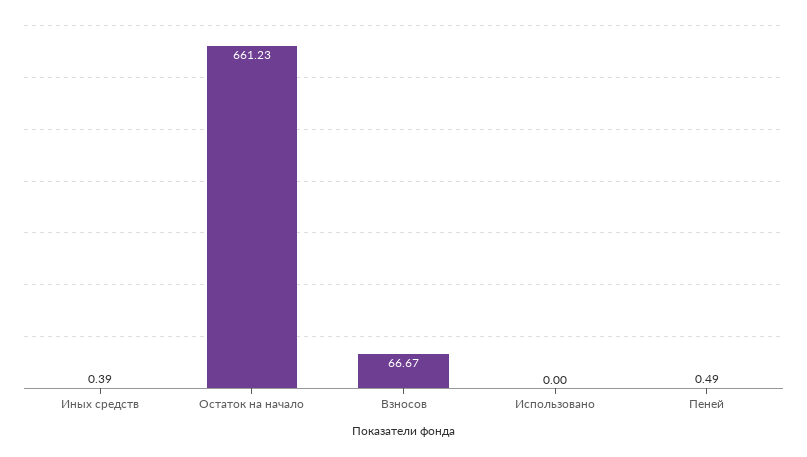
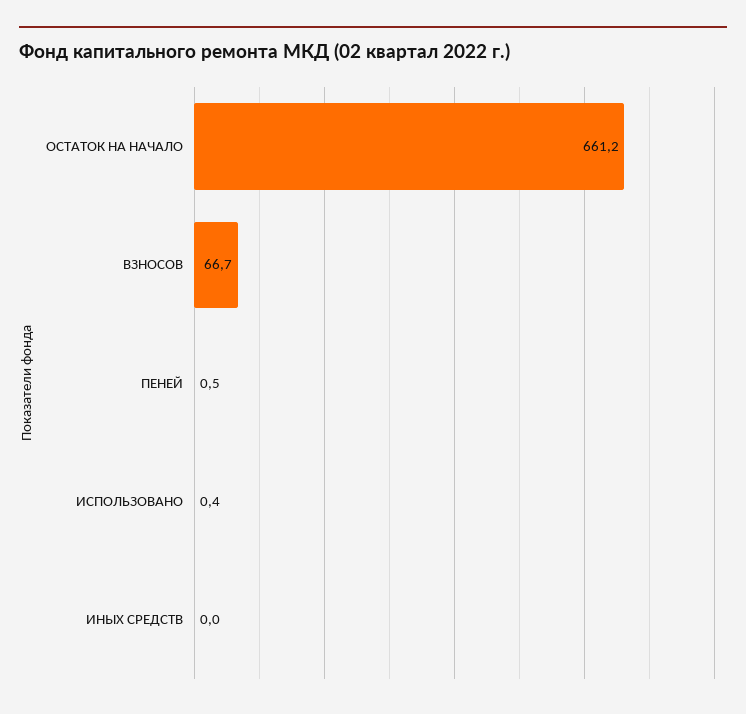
Иных средств: 0.39 -> 0
Использовано: 0 -> 0.4

